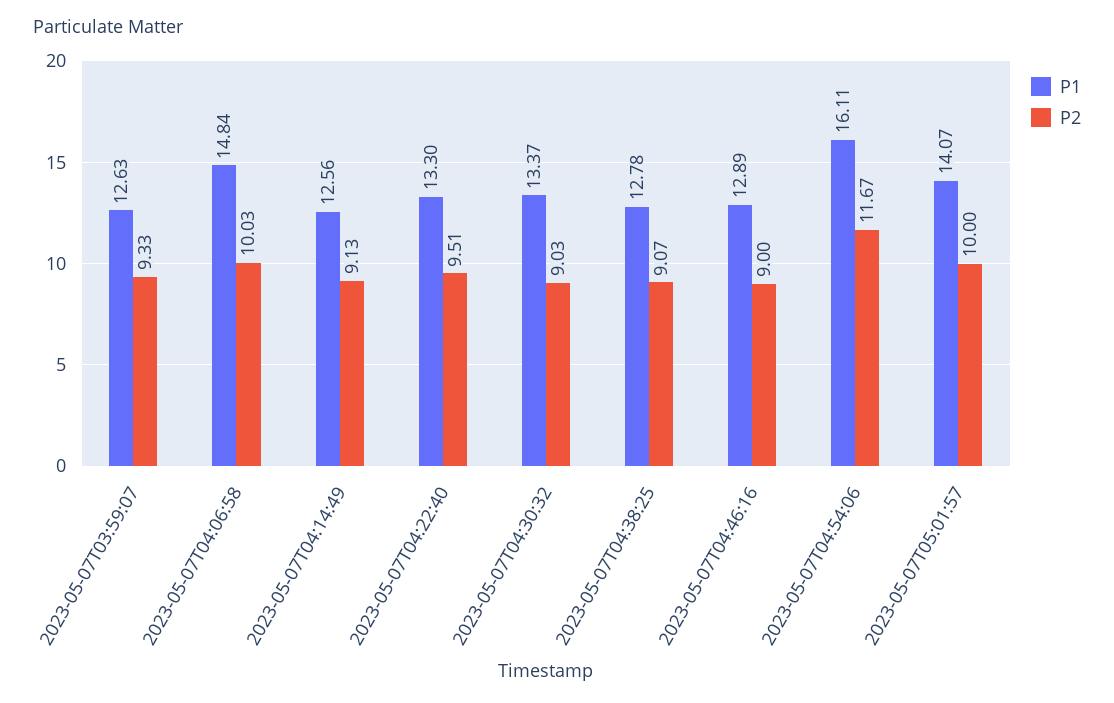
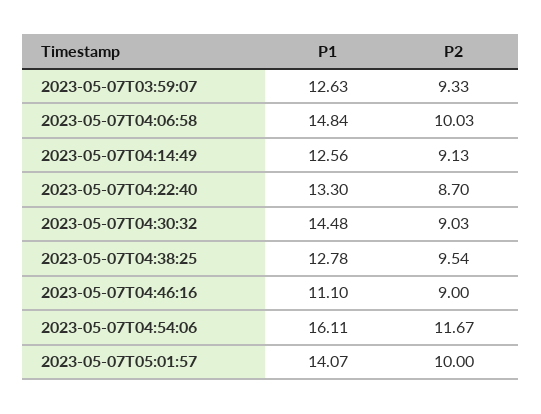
P2, 2023-05-07T04:22:40: 9.51 -> 8.7
P1, 2023-05-07T04:30:32: 13.37 -> 14.48
P2, 2023-05-07T04:38:25: 9.07 -> 9.54
P1, 2023-05-07T04:46:16: 12.89 -> 11.1

